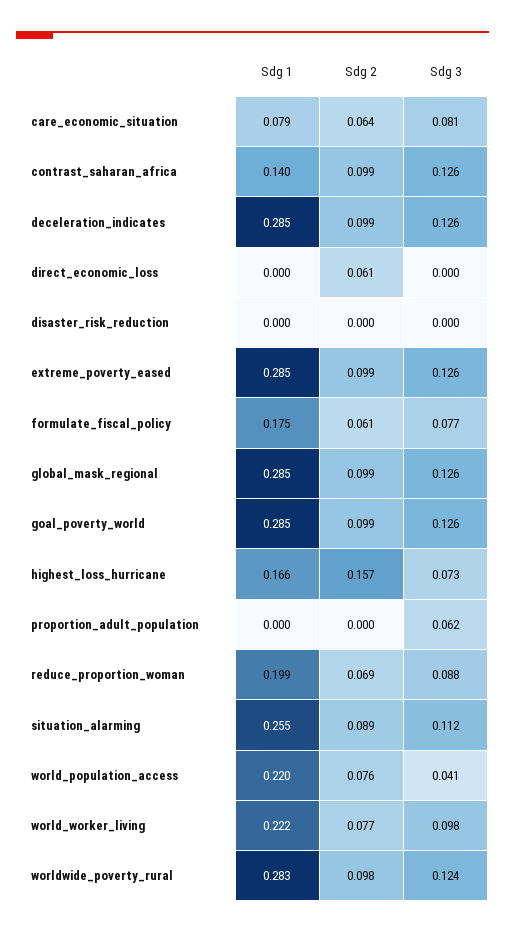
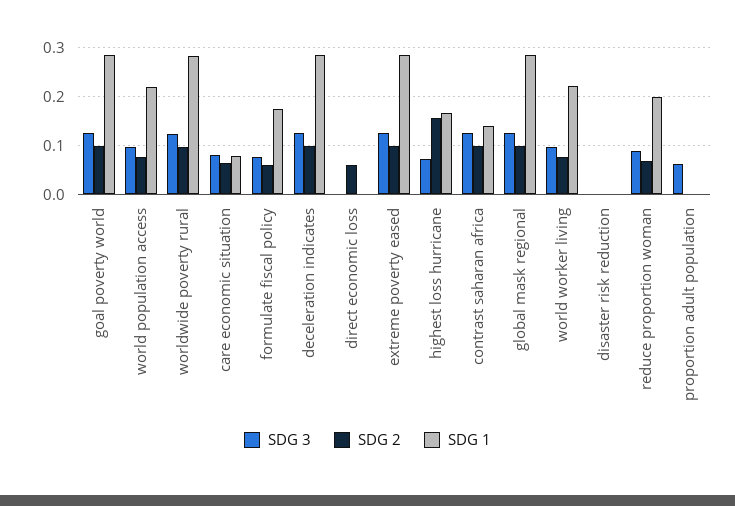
Sdg 1, situation_alarming: 0.255 -> none
Sdg 2, situation_alarming: 0.089 -> none
Sdg 3, situation_alarming: 0.112 -> none
Sdg 3, world_population_access: 0.041 -> 0.1

